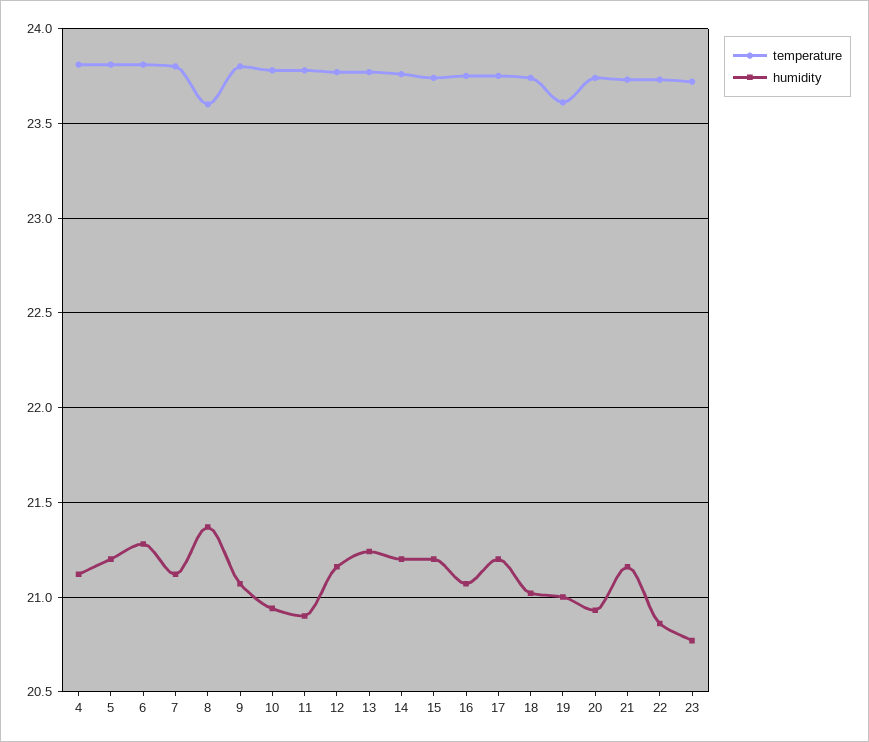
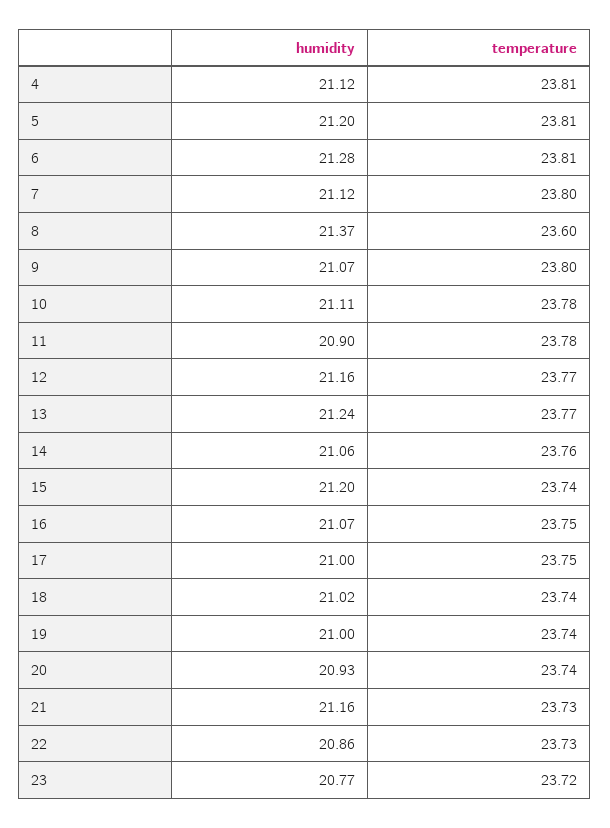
humidity, 10: 20.95 -> 21.11
humidity, 14: 21.2 -> 21.06
humidity, 17: 21.2 -> 21
temperature, 19: 23.6 -> 23.74

